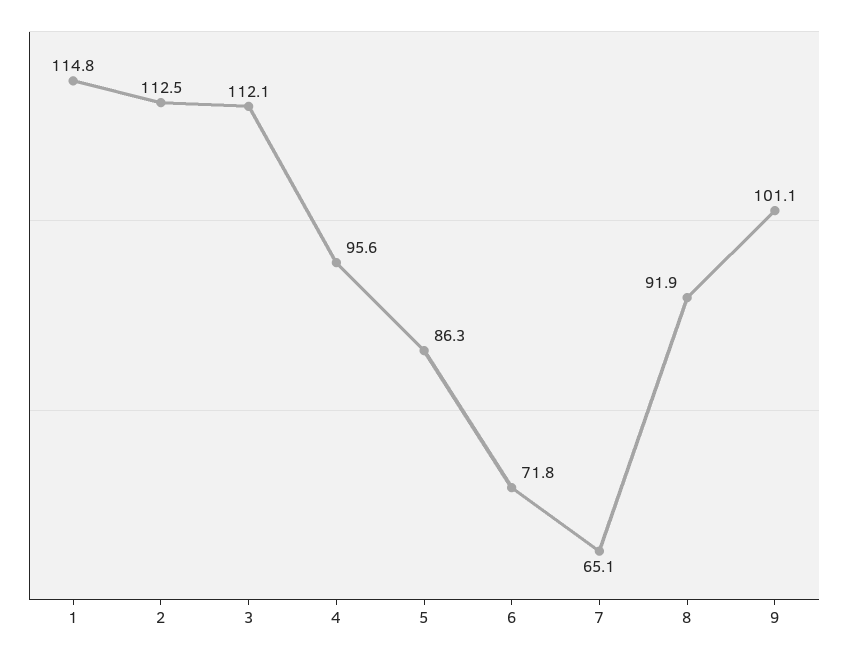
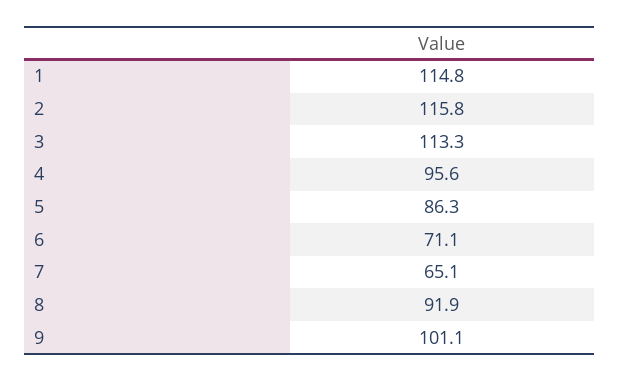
2: 112.5 -> 115.8
3: 112.1 -> 113.3
6: 71.8 -> 71.1

